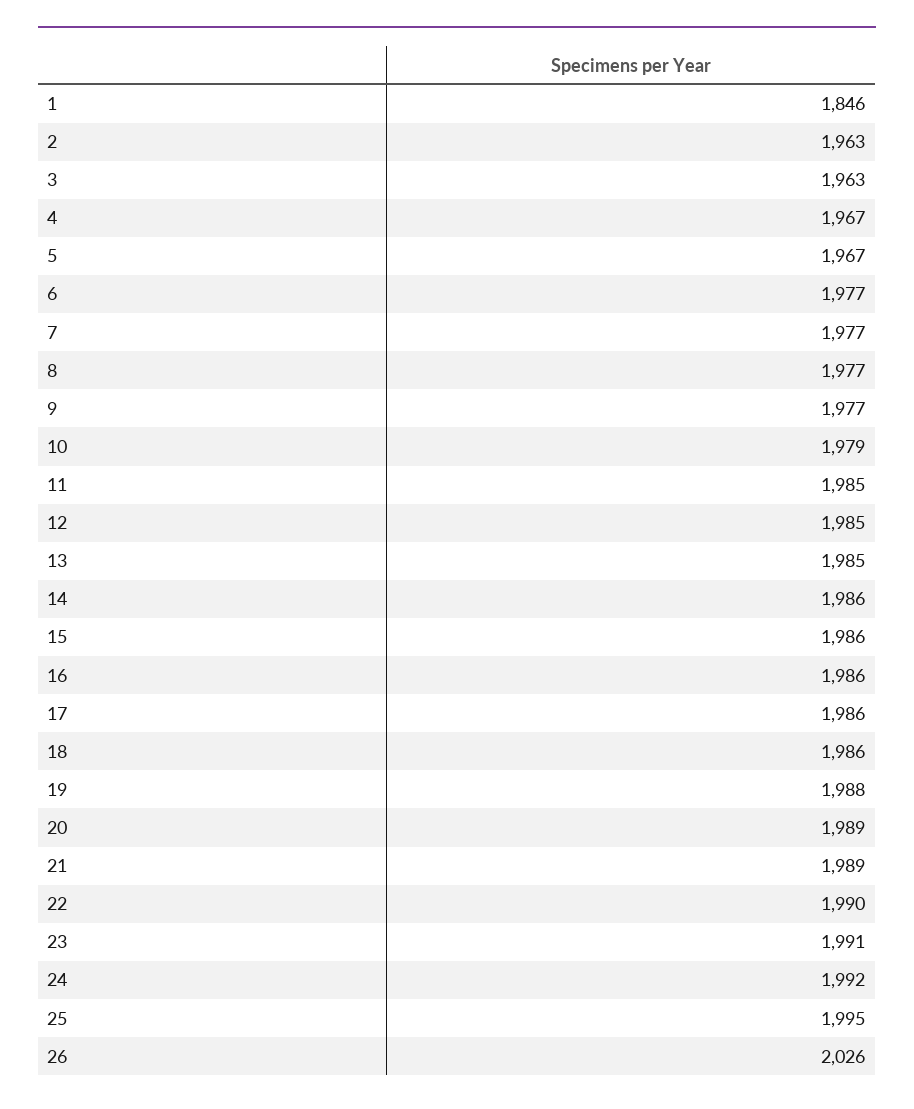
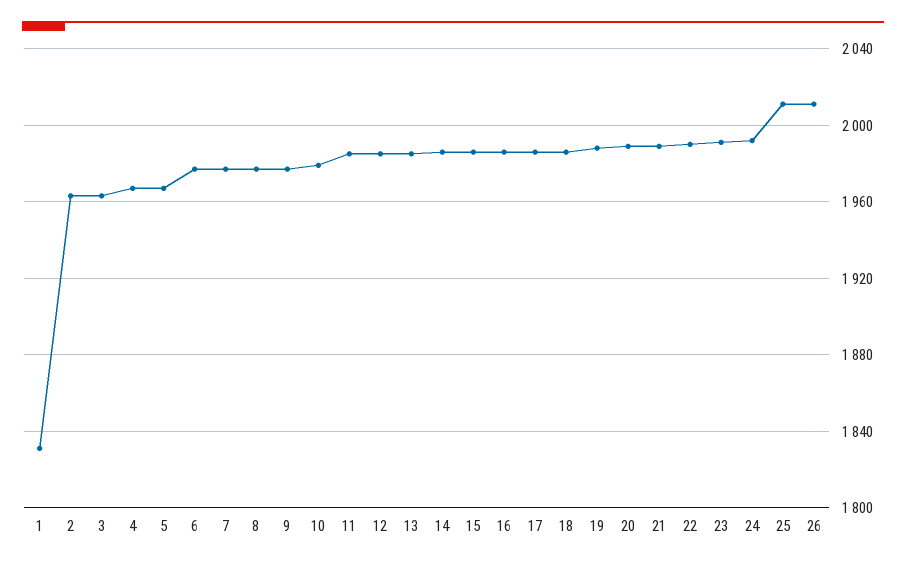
1: 1846 -> 1830
25: 1995 -> 2010
26: 2026 -> 2010

